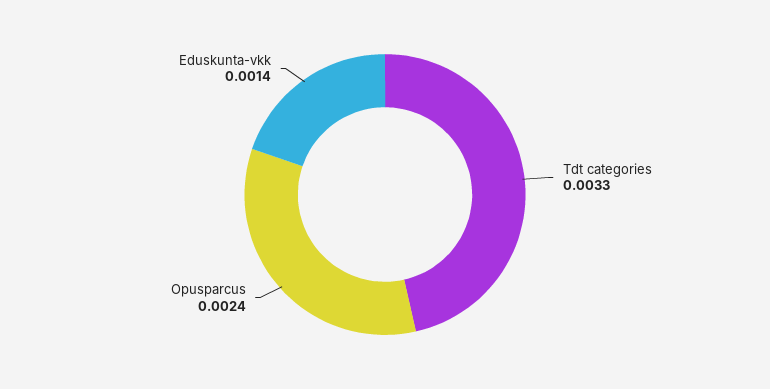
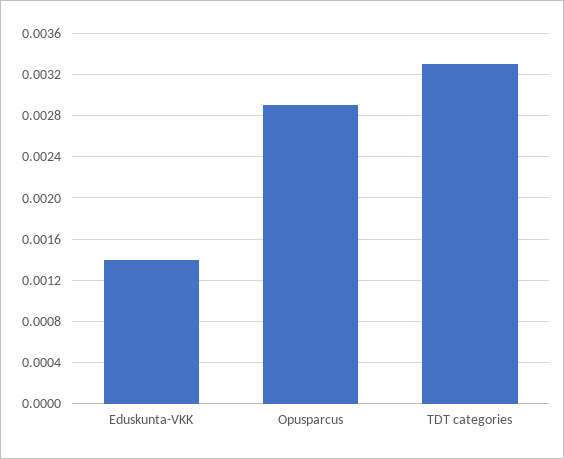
Opusparcus: 0.0024 -> 0.0029

